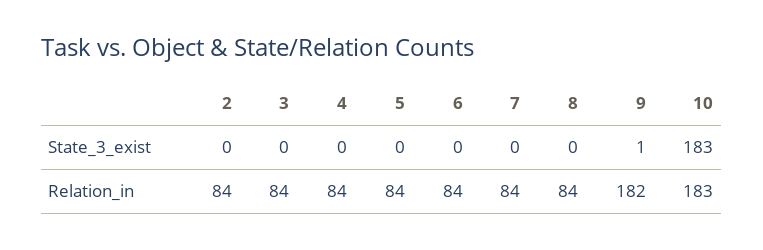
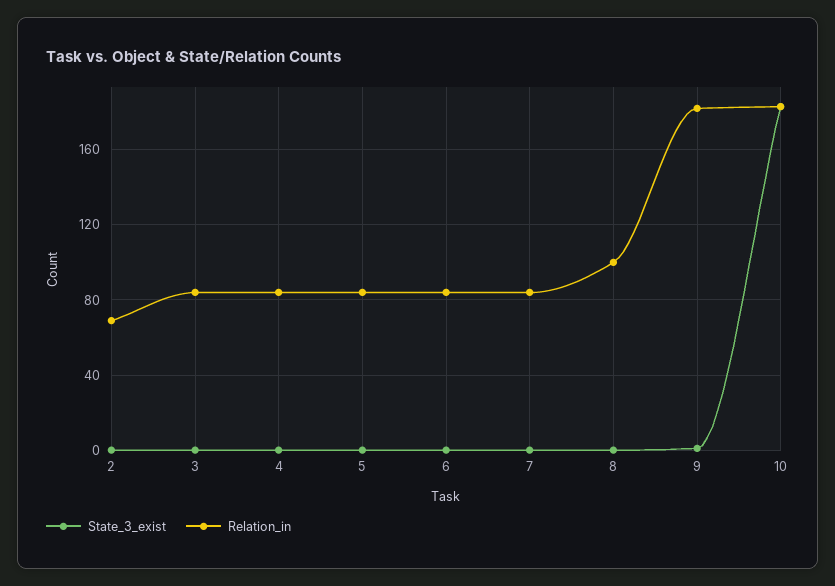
Relation_in, 2: 84 -> 70
Relation_in, 8: 84 -> 100

